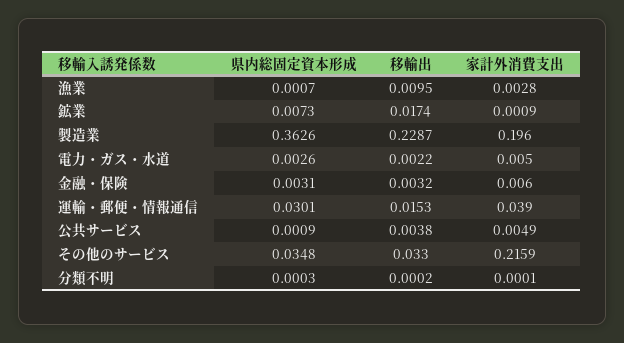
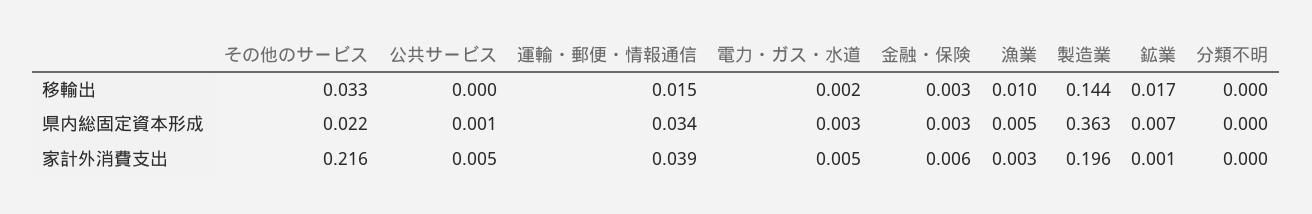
県内総固定資本形成, 漁業: 0.0007 -> 0.005
移輸出, 製造業: 0.2287 -> 0.144
県内総固定資本形成, 運輸・郵便・情報通信: 0.0301 -> 0.034
移輸出, 公共サービス: 0.0038 -> 0
県内総固定資本形成, その他のサービス: 0.0348 -> 0.022

